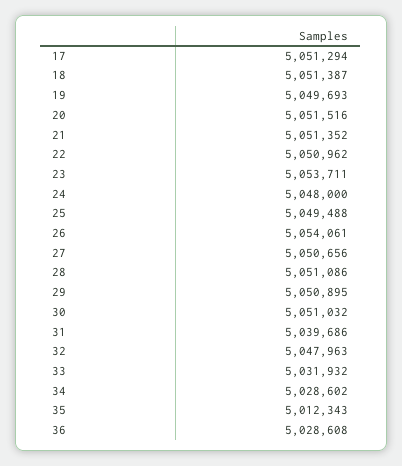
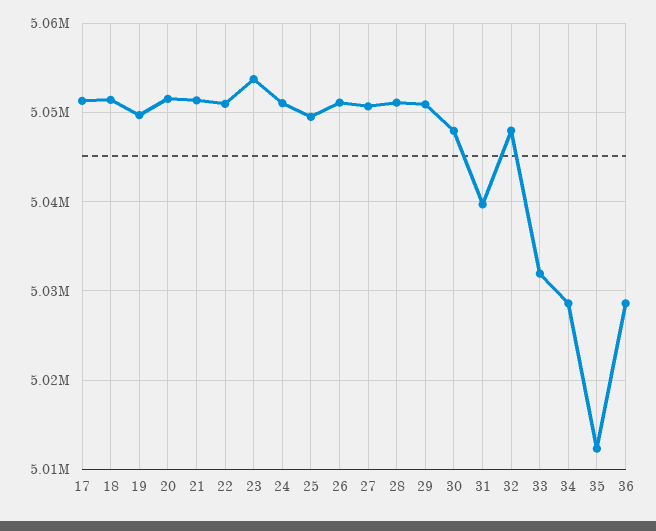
24: 5048000 -> 5051000
26: 5054061 -> 5051000
30: 5051032 -> 5048000

